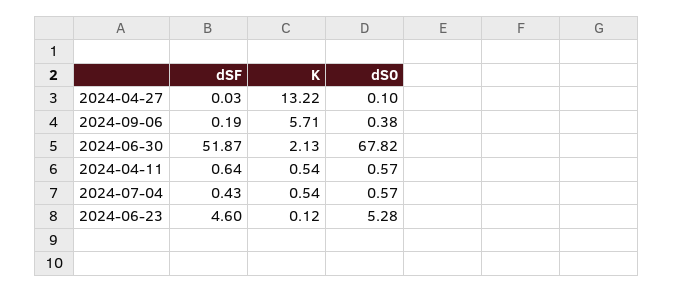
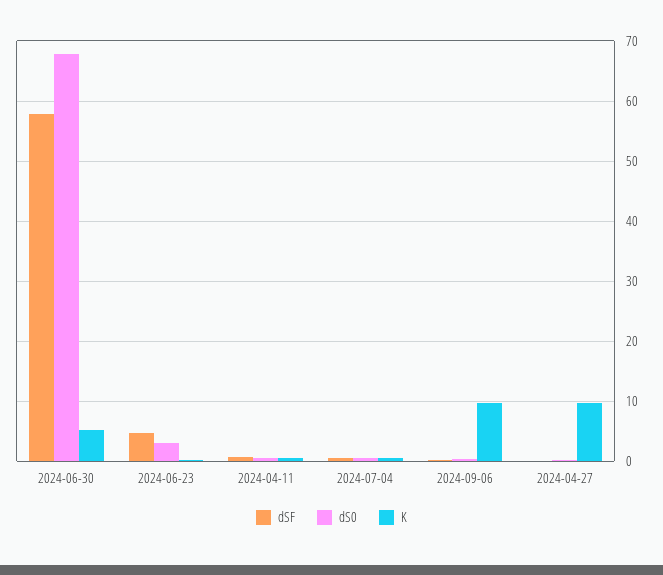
K, 2024-04-27: 13.22 -> 10
K, 2024-09-06: 5.71 -> 10
dSF, 2024-06-30: 51.87 -> 58
K, 2024-06-30: 2.13 -> 5
dS0, 2024-06-23: 5.28 -> 3

